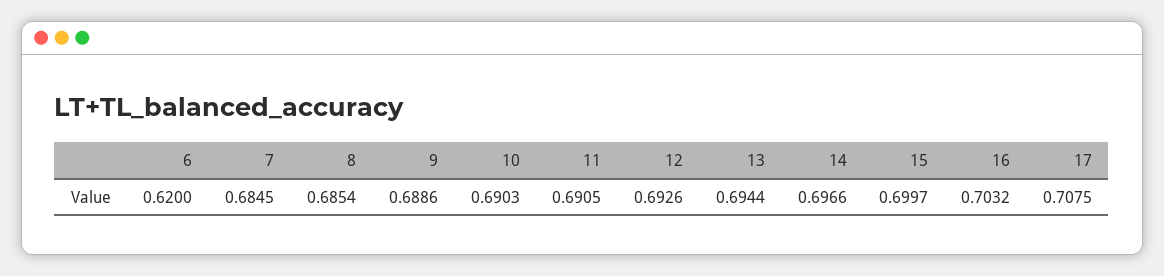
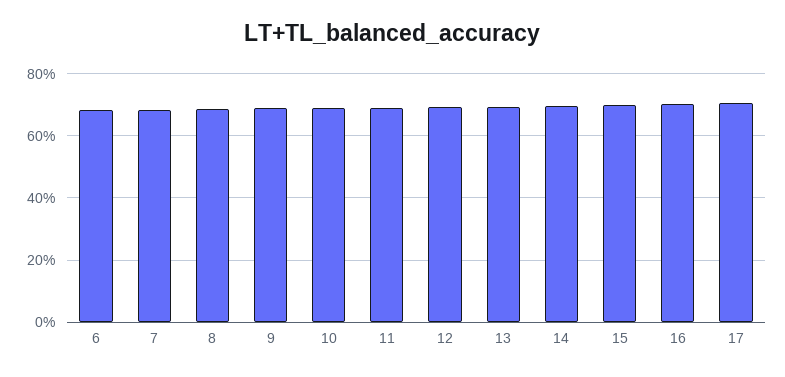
6: 0.62 -> 0.68

